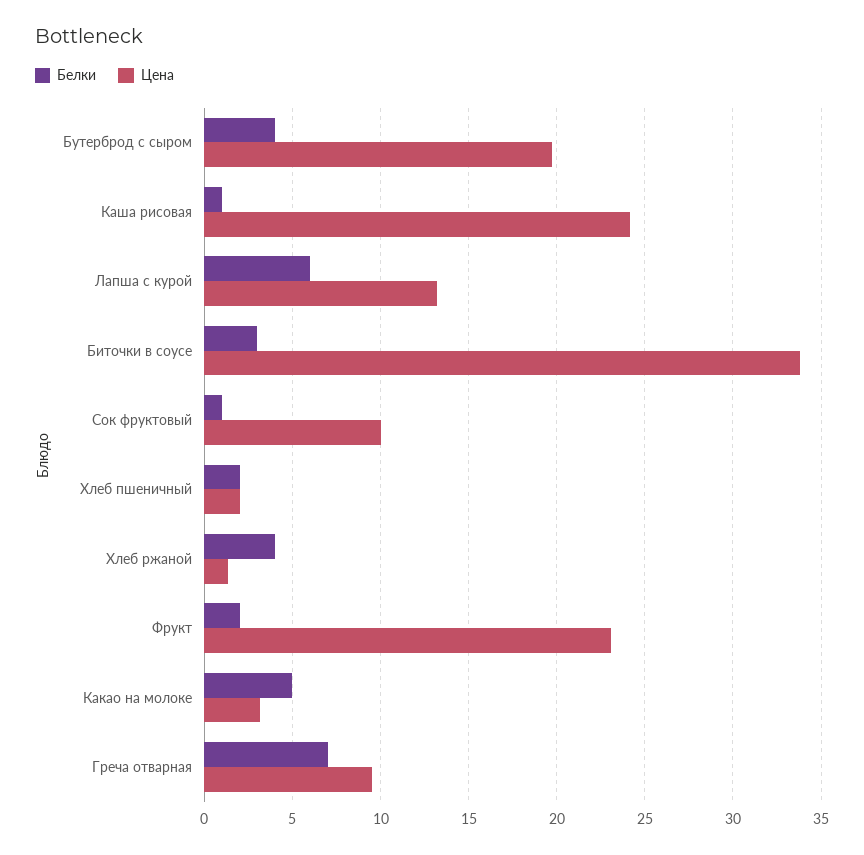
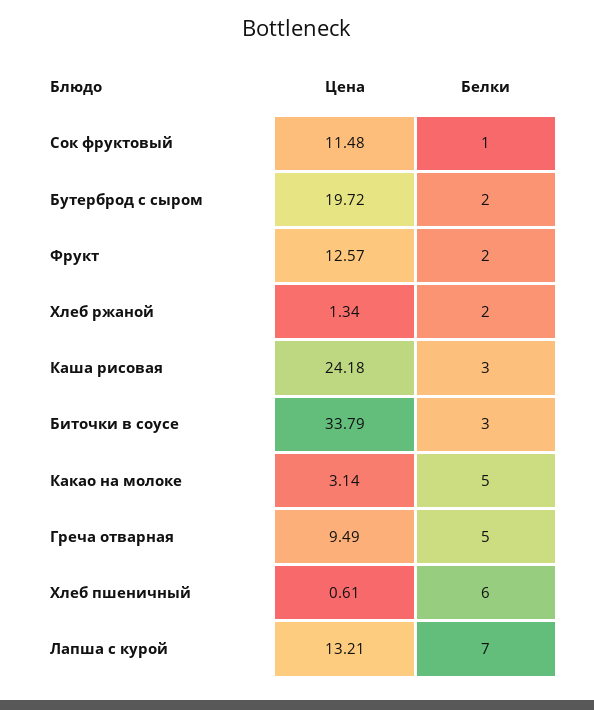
Белки, Бутерброд с сыром: 4 -> 2
Белки, Каша рисовая: 1 -> 3
Белки, Лапша с курой: 6 -> 7
Цена, Сок фруктовый: 10 -> 11.48
Белки, Хлеб пшеничный: 2 -> 6
Цена, Хлеб пшеничный: 2 -> 0.61
Белки, Хлеб ржаной: 4 -> 2
Цена, Фрукт: 23 -> 12.57
Белки, Греча отварная: 7 -> 5

